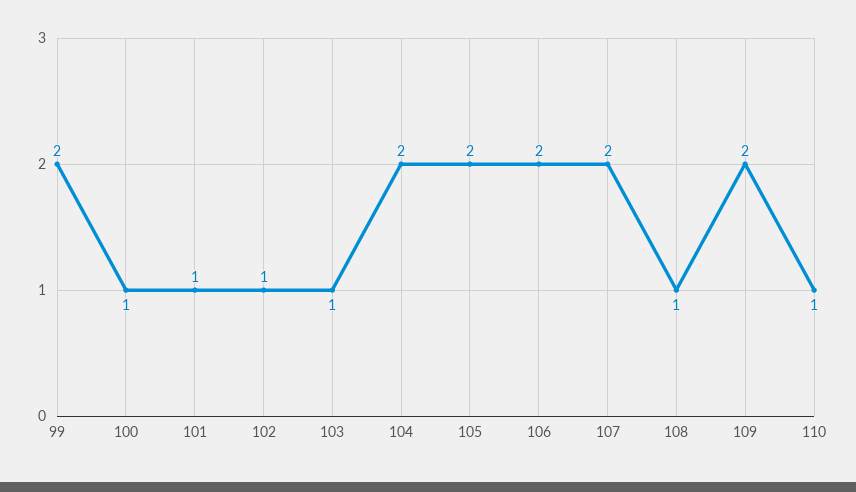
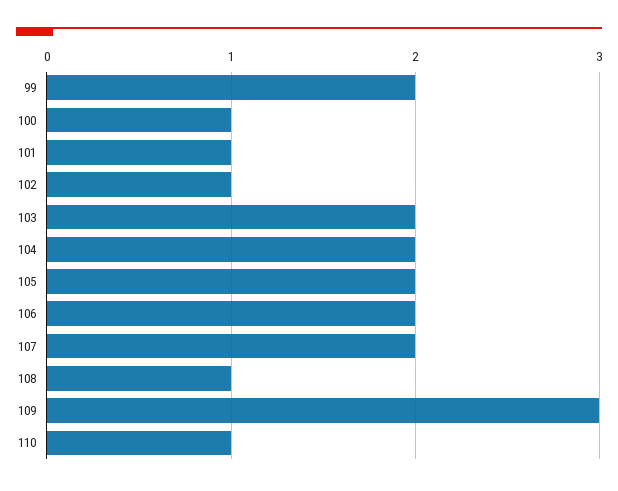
103: 1 -> 2
109: 2 -> 3

